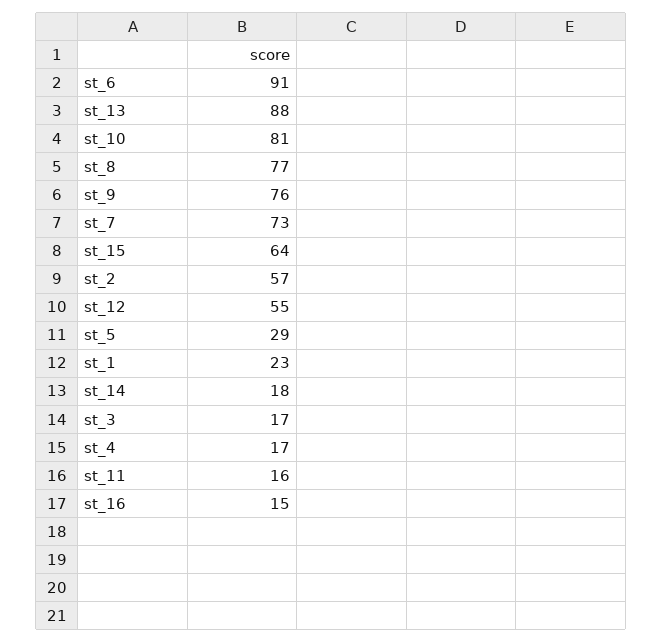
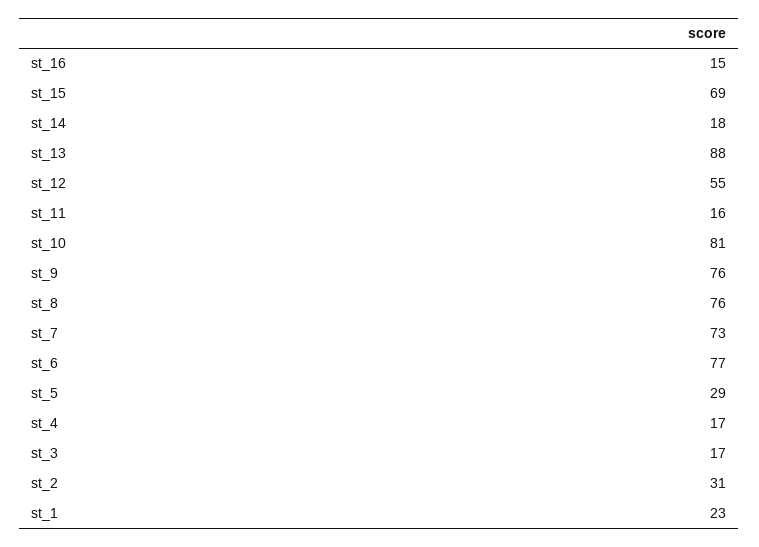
st_6: 91 -> 77
st_8: 77 -> 76
st_15: 64 -> 69
st_2: 57 -> 31

